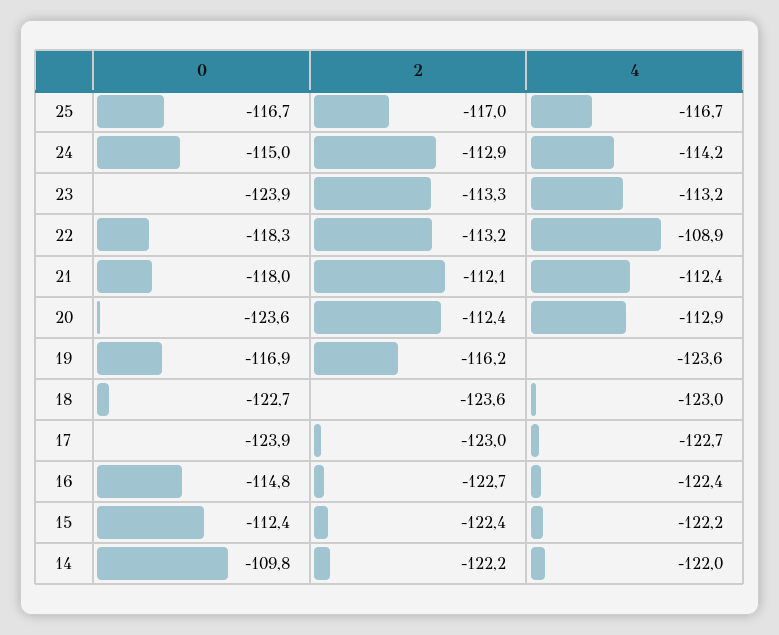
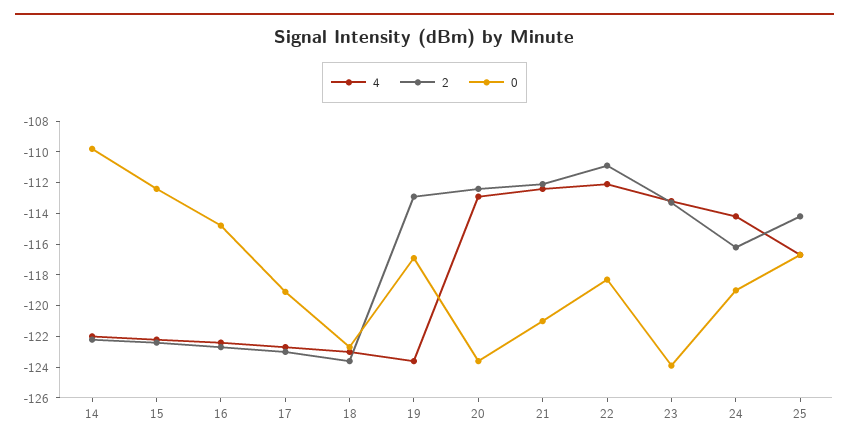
2, 25: -117 -> -114
0, 24: -115 -> -119
2, 24: -112.9 -> -116
2, 22: -113.2 -> -111
4, 22: -108.9 -> -112
0, 21: -118 -> -121
2, 19: -116.2 -> -113
0, 17: -123.9 -> -119

